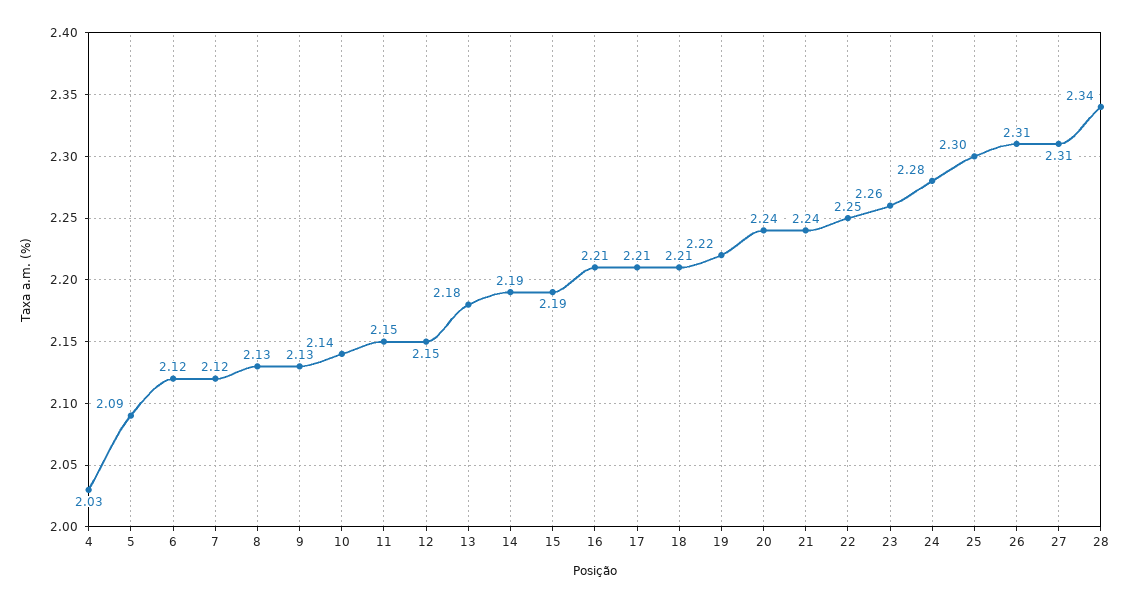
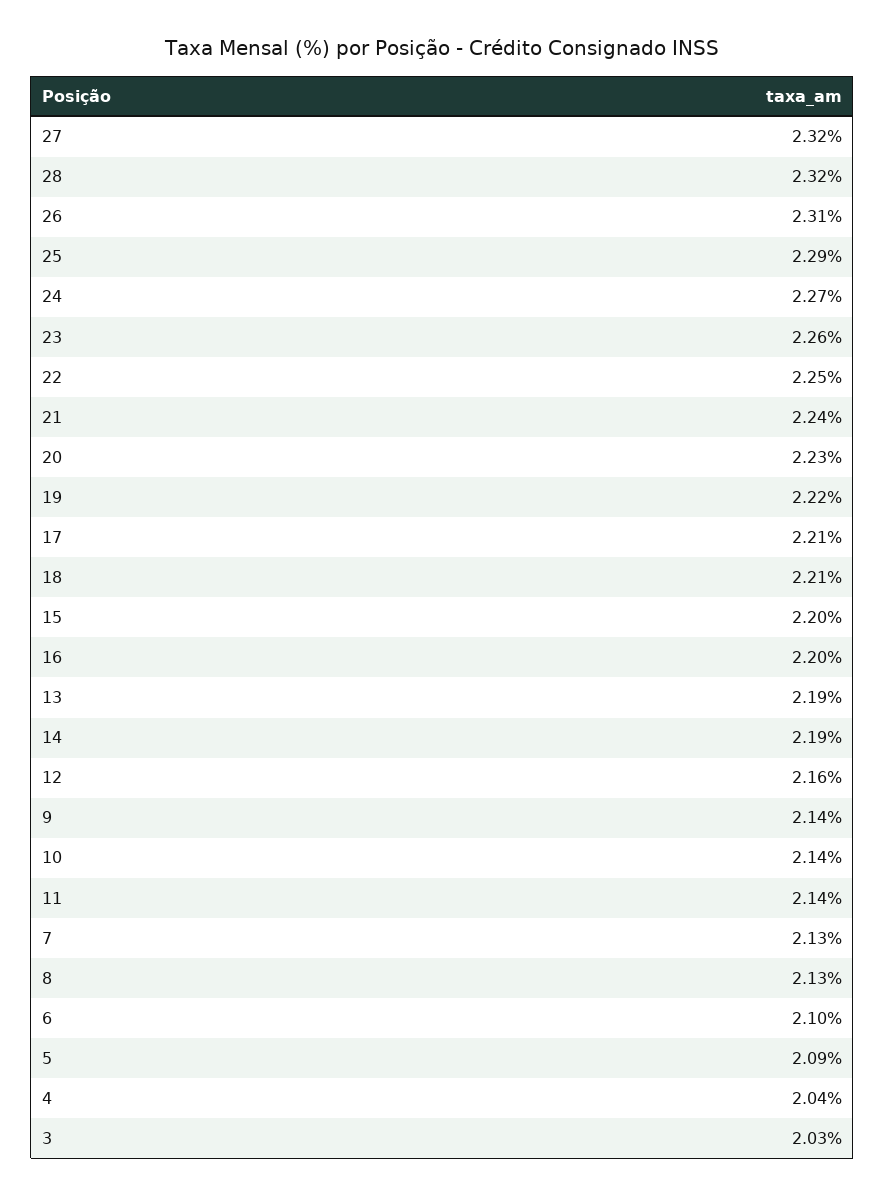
4: 2.03 -> 2.04
6: 2.12 -> 2.1
7: 2.12 -> 2.13
9: 2.13 -> 2.14
11: 2.15 -> 2.14
12: 2.15 -> 2.16
13: 2.18 -> 2.19
15: 2.19 -> 2.2
16: 2.21 -> 2.2
20: 2.24 -> 2.23
24: 2.28 -> 2.27
25: 2.3 -> 2.29
27: 2.31 -> 2.32
28: 2.34 -> 2.32
3: none -> 2.03

